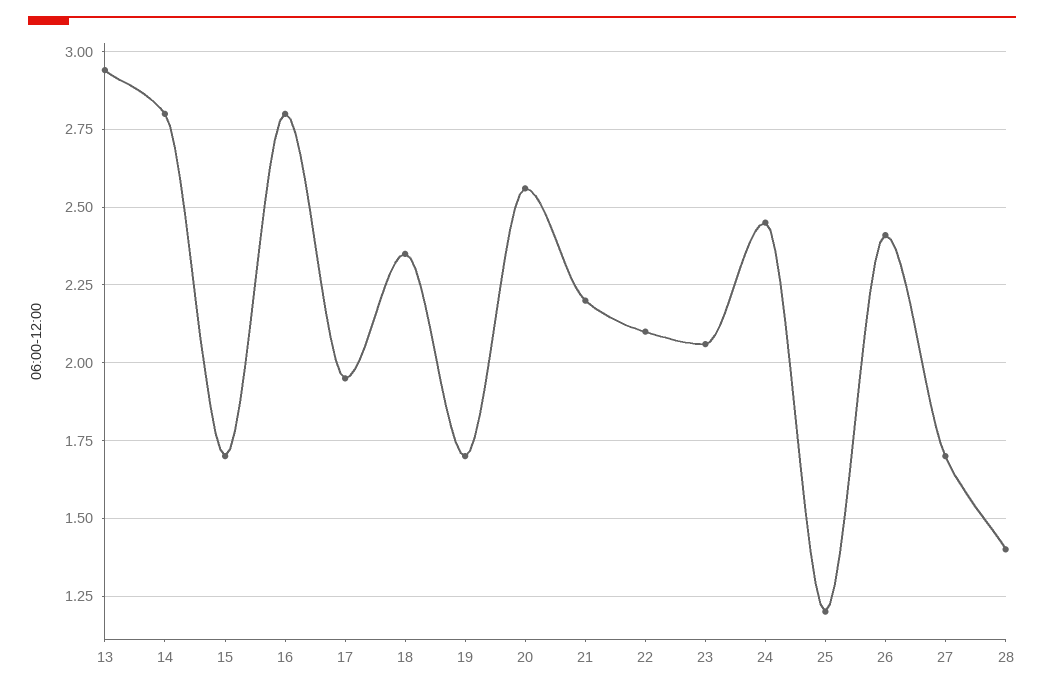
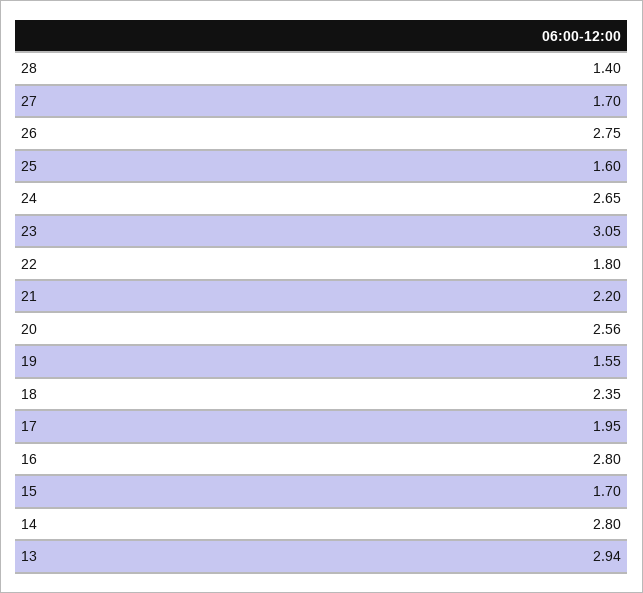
19: 1.7 -> 1.55
22: 2.1 -> 1.8
23: 2.05 -> 3.05
24: 2.45 -> 2.65
25: 1.2 -> 1.6
26: 2.4 -> 2.75

